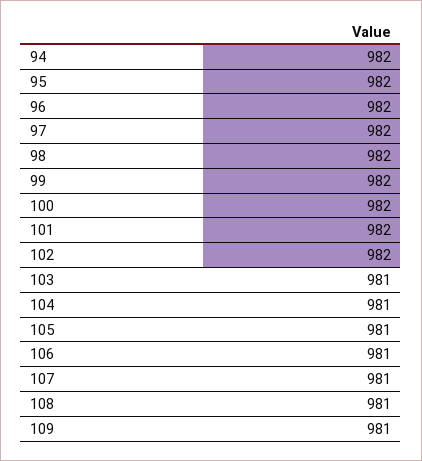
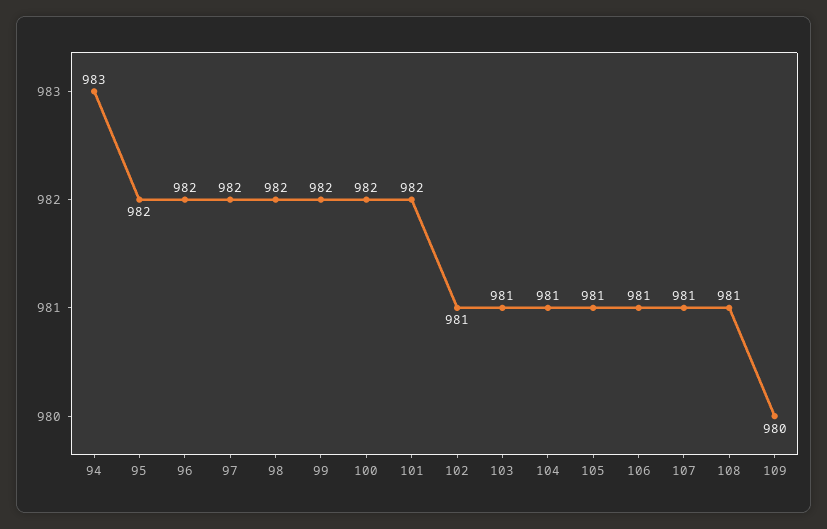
94: 982 -> 983
102: 982 -> 981
109: 981 -> 980

